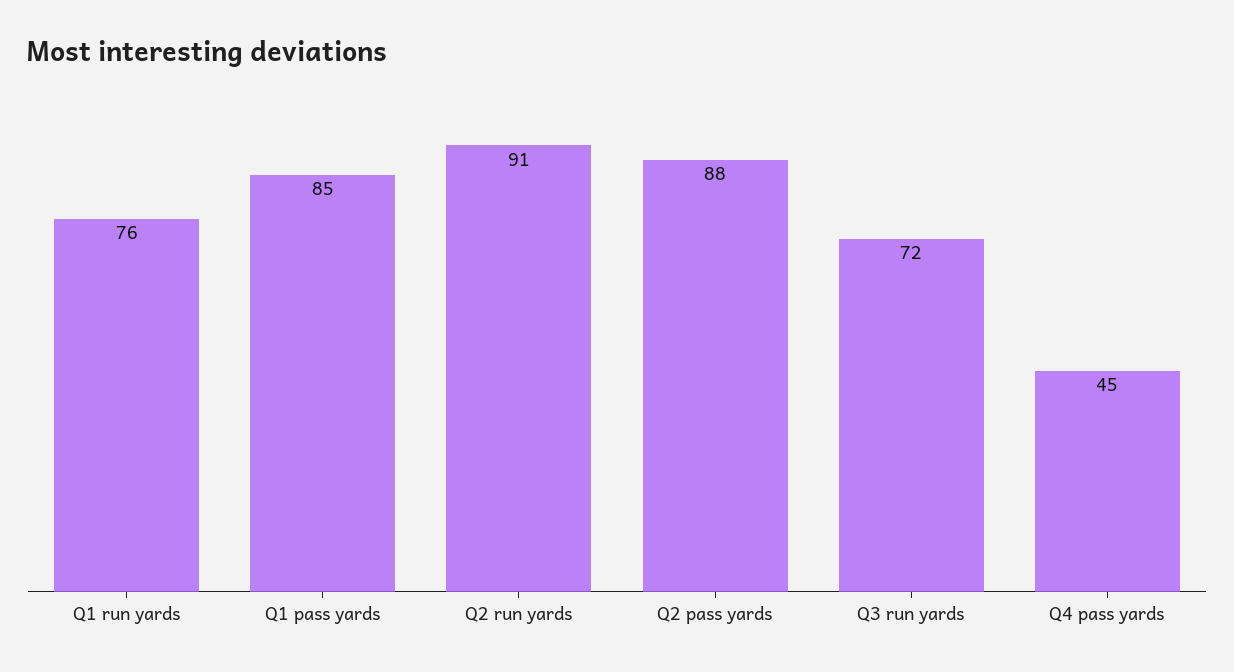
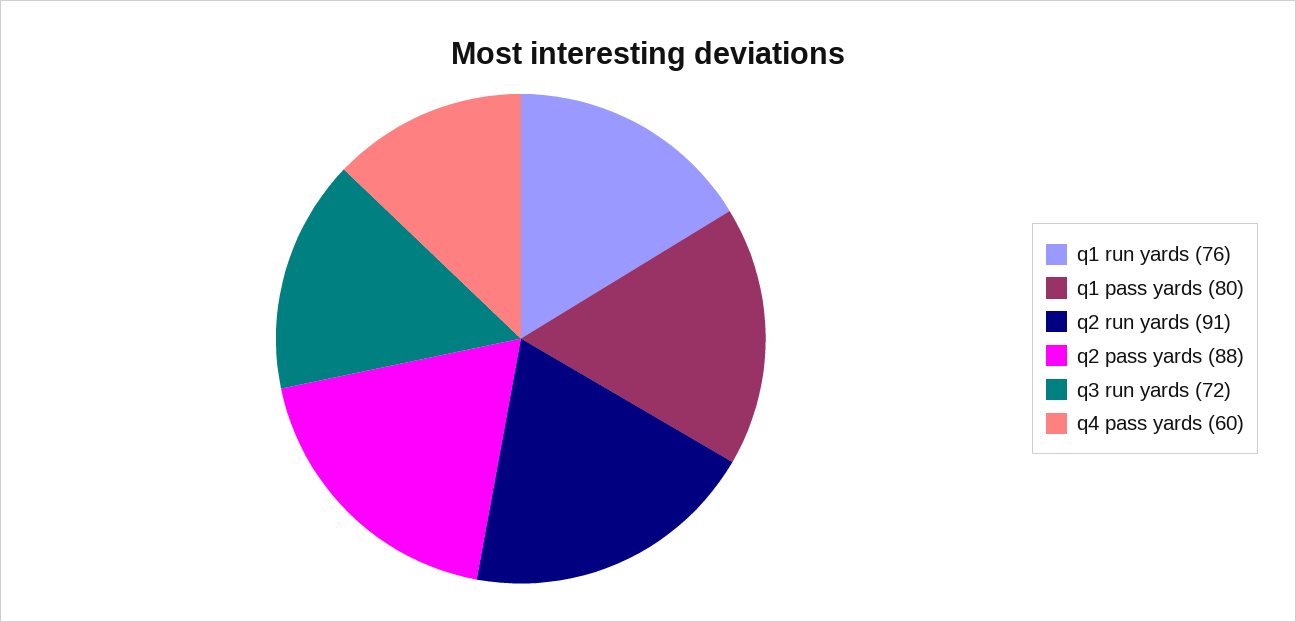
Q1 pass yards: 85 -> 80
Q4 pass yards: 45 -> 60

